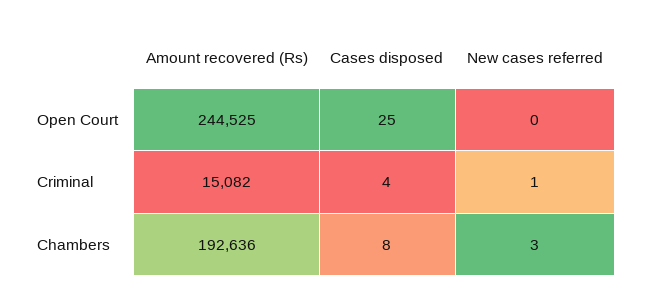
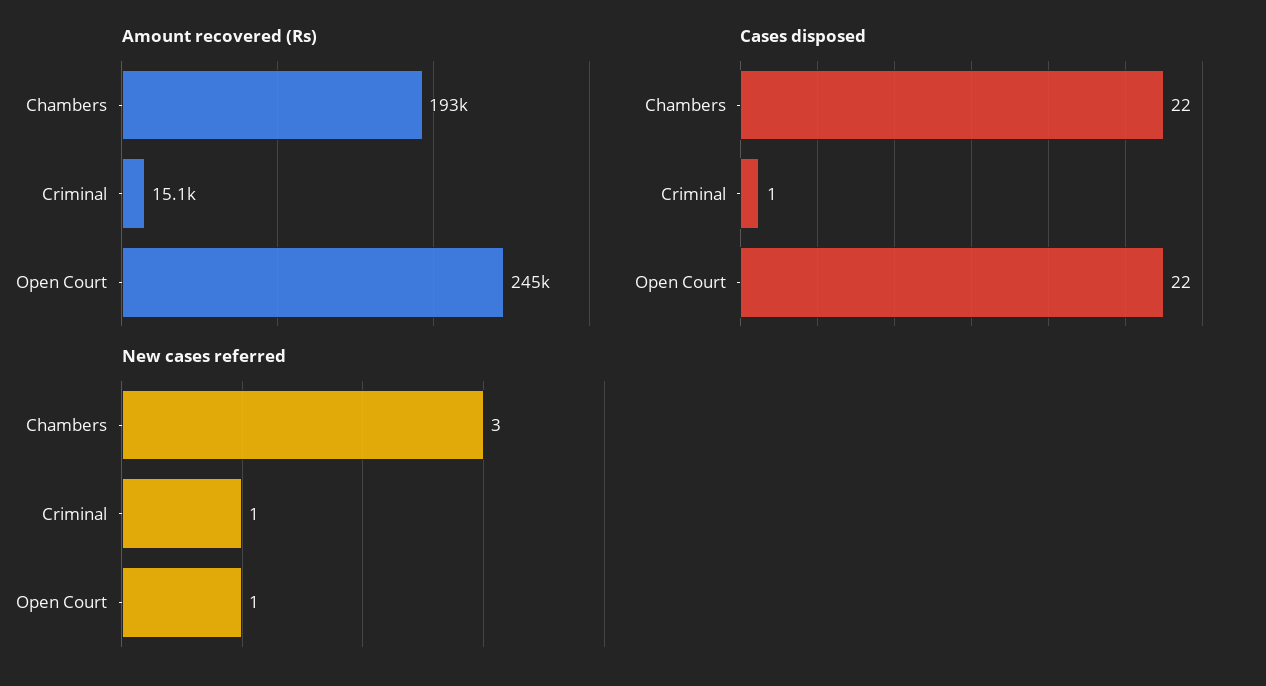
Cases disposed, Open Court: 25 -> 22
New cases referred, Open Court: 0 -> 1
Cases disposed, Criminal: 4 -> 1
Cases disposed, Chambers: 8 -> 22

